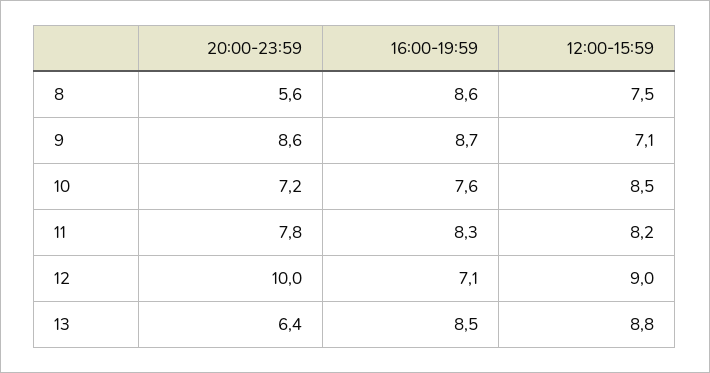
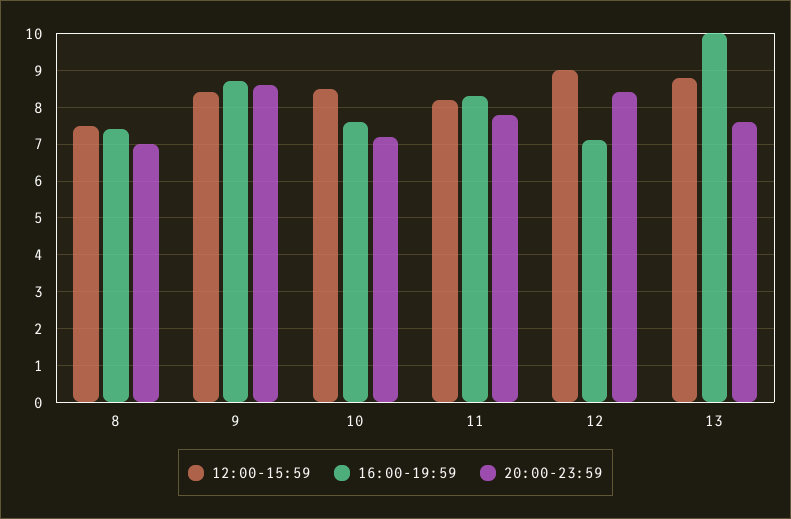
20:00-23:59, 8: 5.6 -> 7
16:00-19:59, 8: 8.6 -> 7.5
12:00-15:59, 9: 7.1 -> 8.5
20:00-23:59, 12: 10 -> 8.5
20:00-23:59, 13: 6.4 -> 7.5
16:00-19:59, 13: 8.5 -> 10

